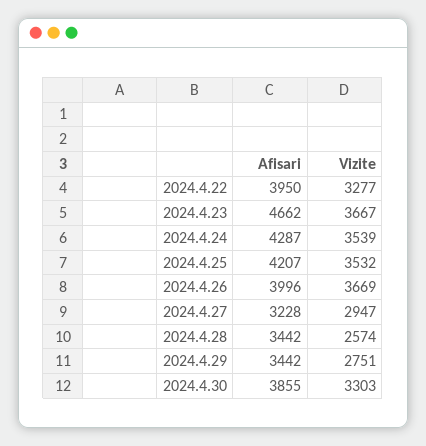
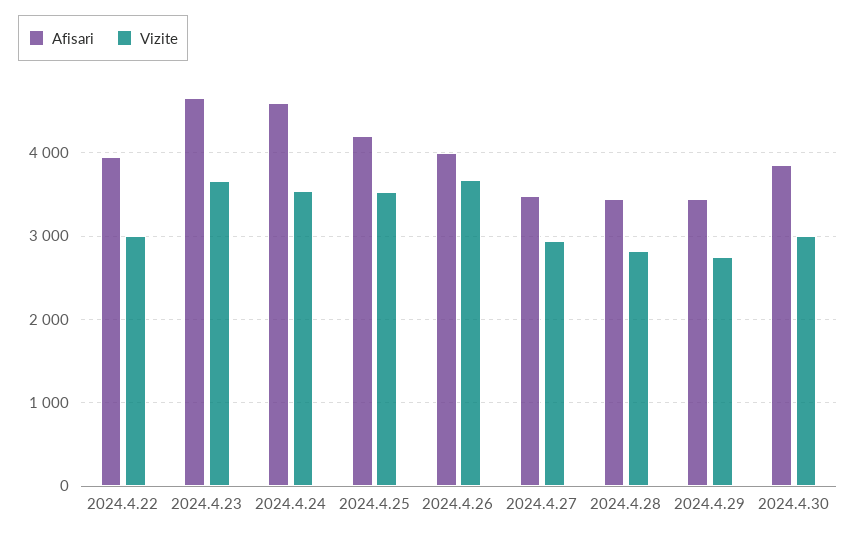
Vizite, 2024.4.22: 3277 -> 3000
Afisari, 2024.4.24: 4287 -> 4600
Afisari, 2024.4.27: 3228 -> 3500
Vizite, 2024.4.28: 2574 -> 2800
Vizite, 2024.4.30: 3303 -> 3000

